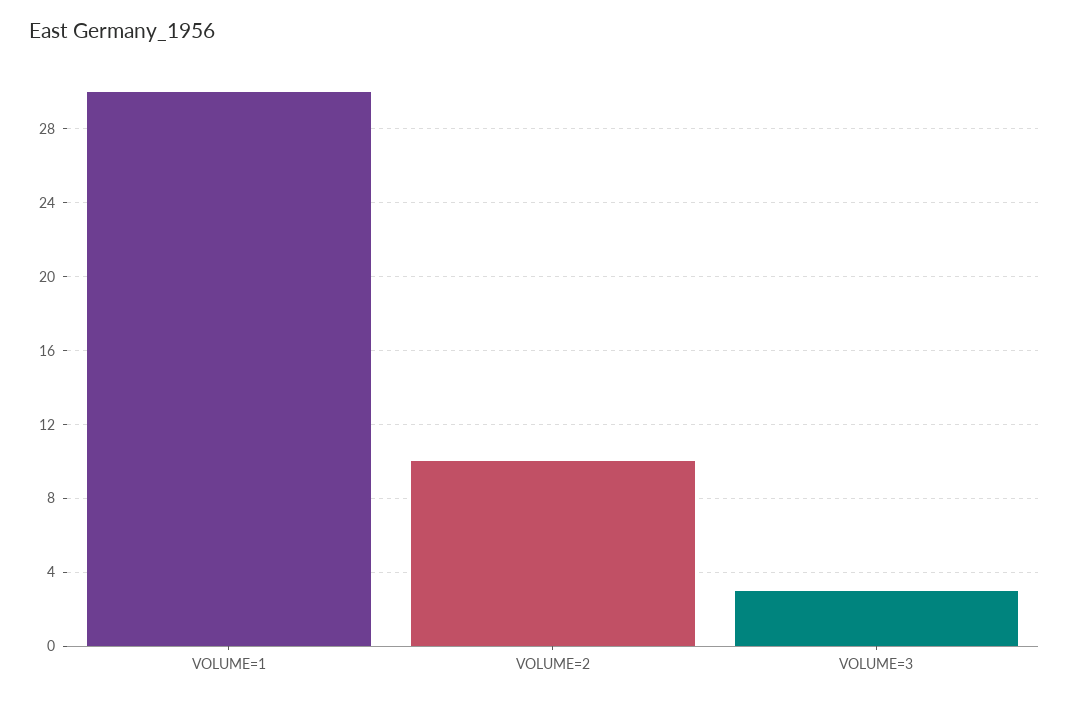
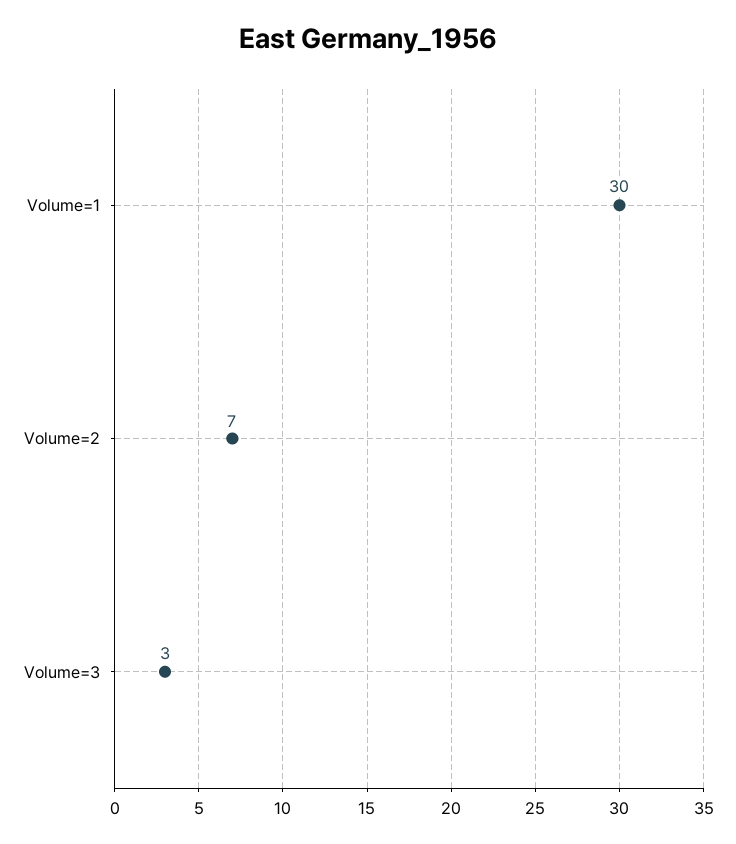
VOLUME=2: 10 -> 7

